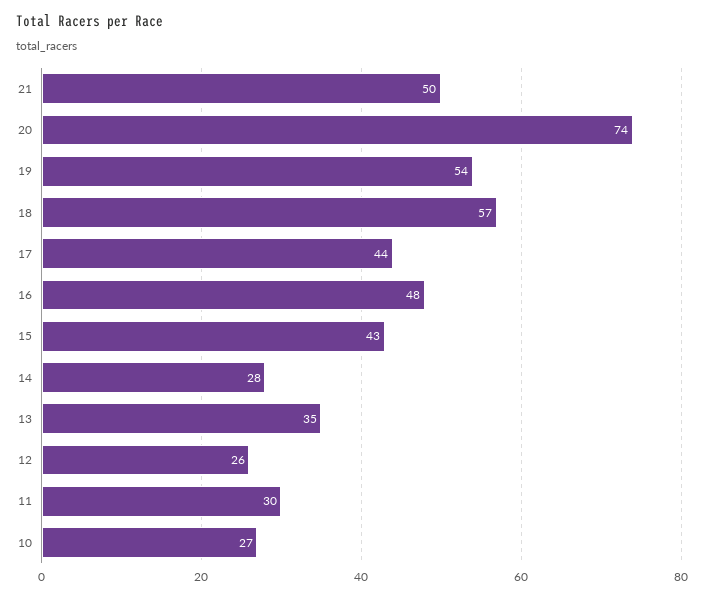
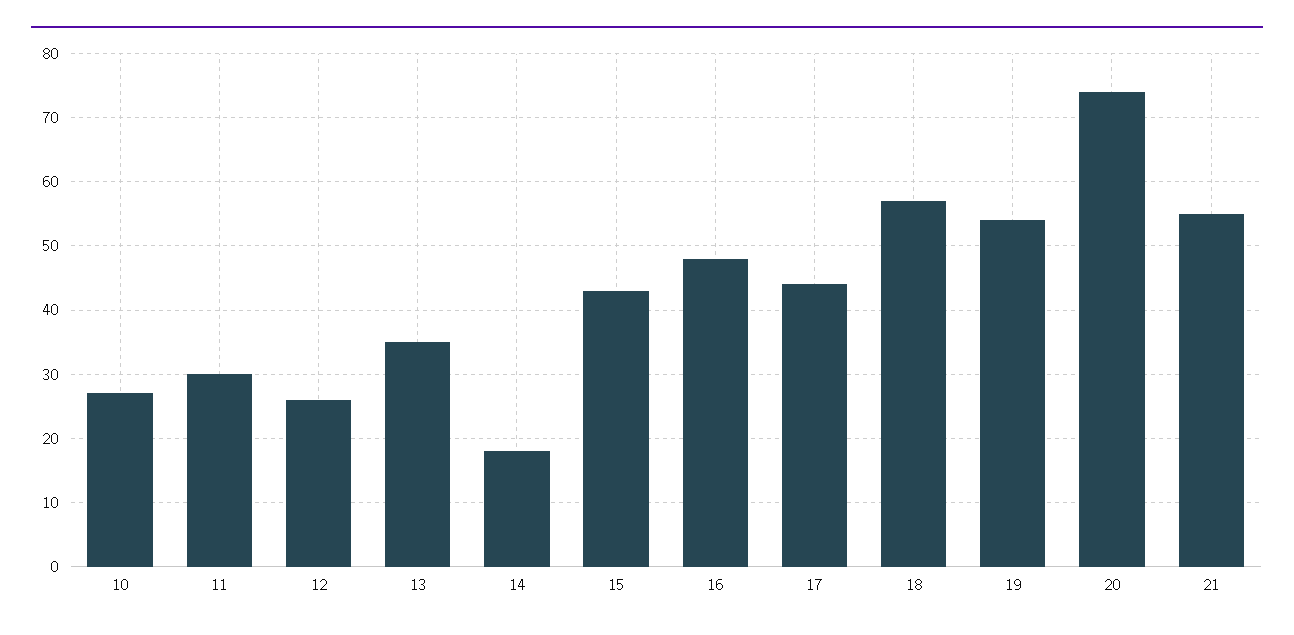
21: 50 -> 55
14: 28 -> 18

